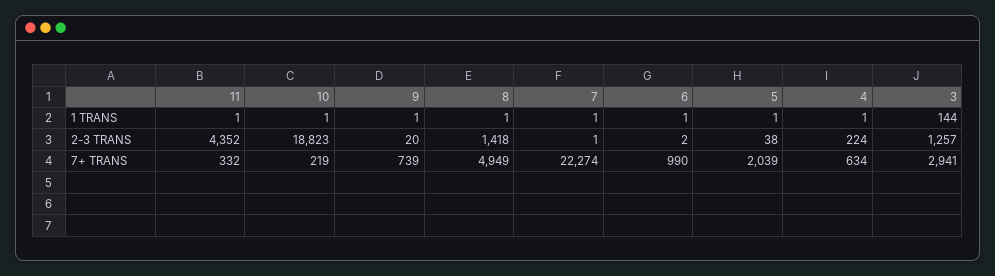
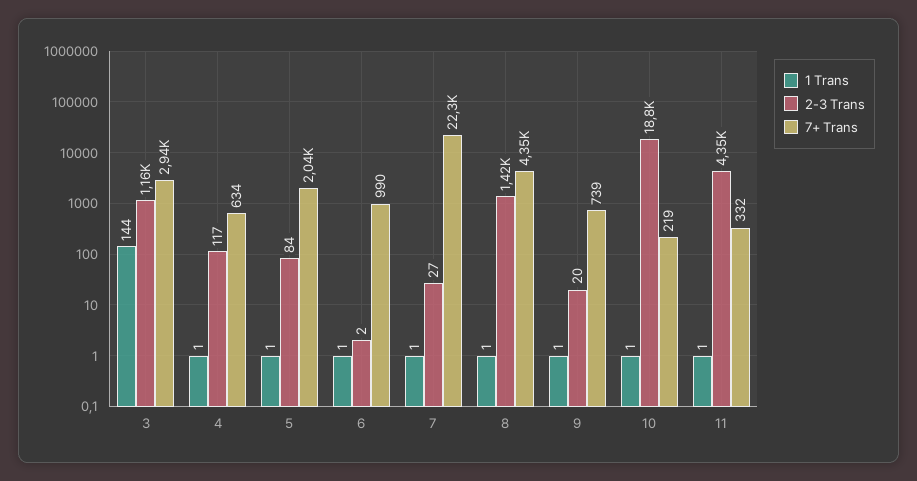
2-3 TRANS, 7: 1 -> 27
2-3 TRANS, 5: 38 -> 84
2-3 TRANS, 4: 224 -> 117
2-3 TRANS, 3: 1257 -> 1160
7+ TRANS, 8: 4949 -> 4350

